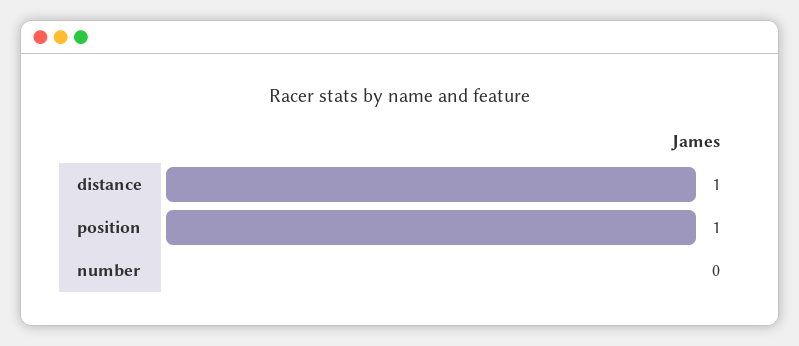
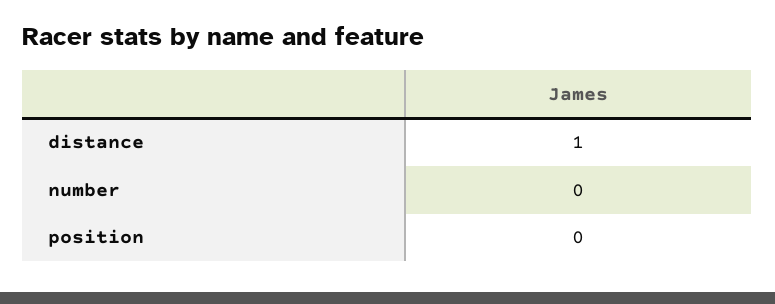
position: 1 -> 0

